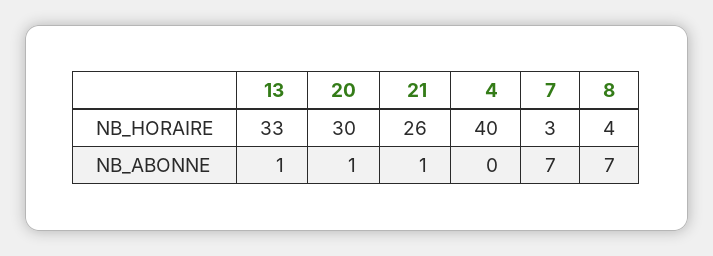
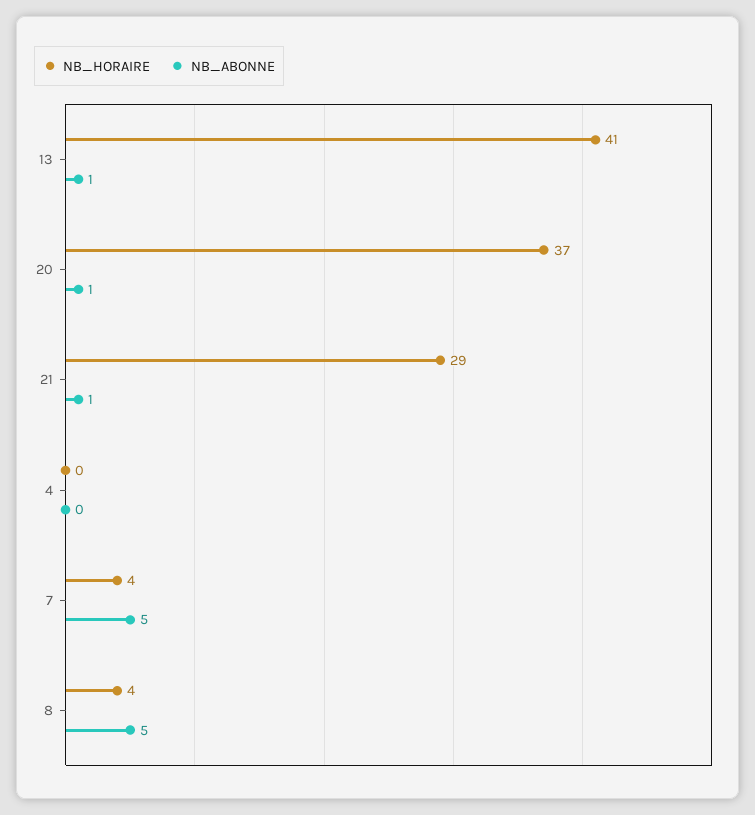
NB_HORAIRE, 13: 33 -> 41
NB_HORAIRE, 20: 30 -> 37
NB_HORAIRE, 21: 26 -> 29
NB_HORAIRE, 4: 40 -> 0
NB_HORAIRE, 7: 3 -> 4
NB_ABONNE, 7: 7 -> 5
NB_ABONNE, 8: 7 -> 5

